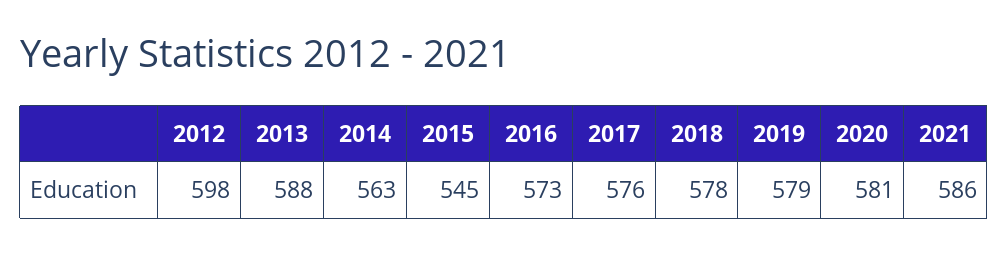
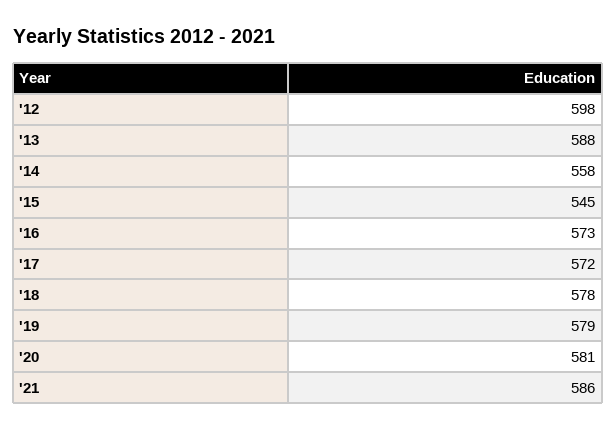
2014: 563 -> 558
2017: 576 -> 572

